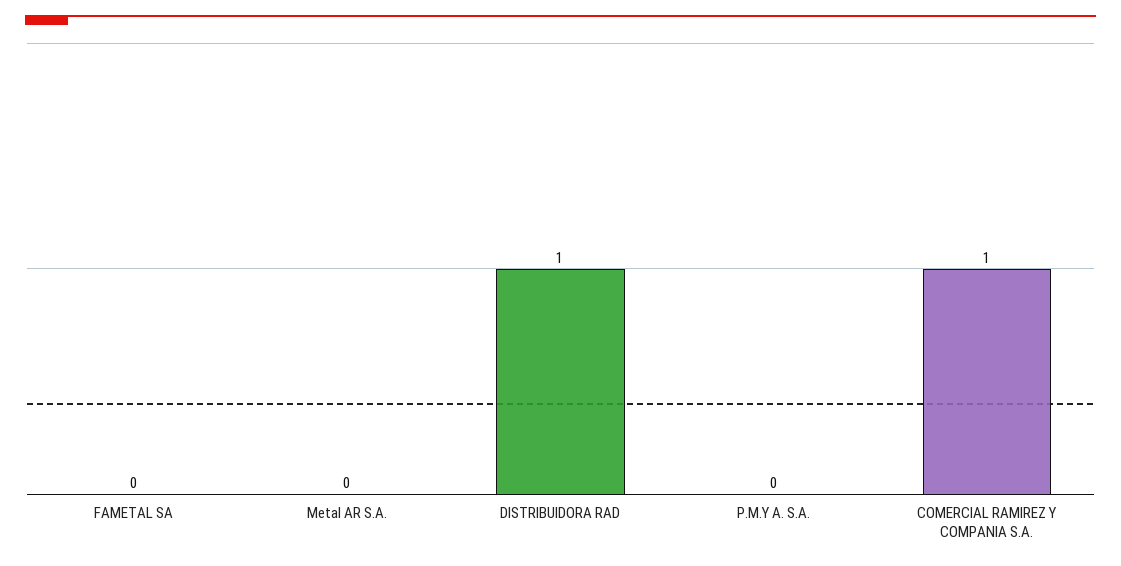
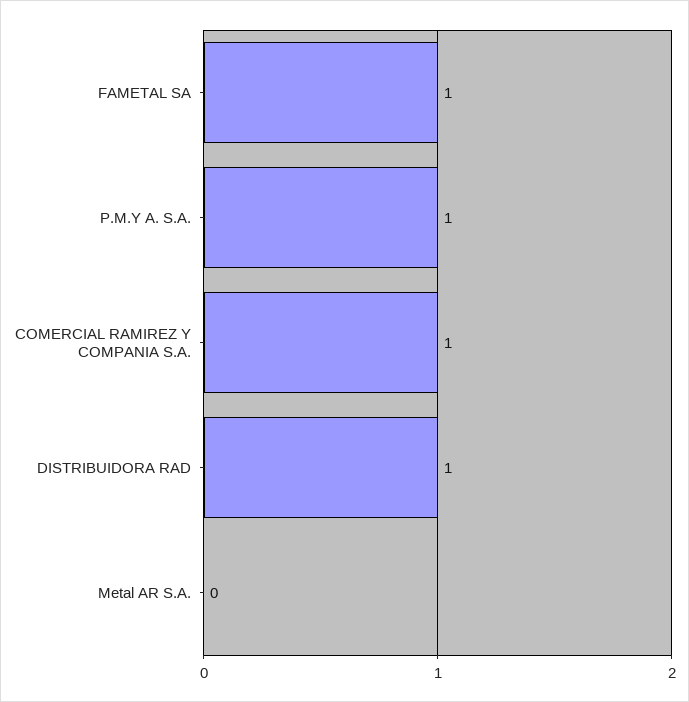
FAMETAL SA: 0 -> 1
P.M.Y A. S.A.: 0 -> 1

